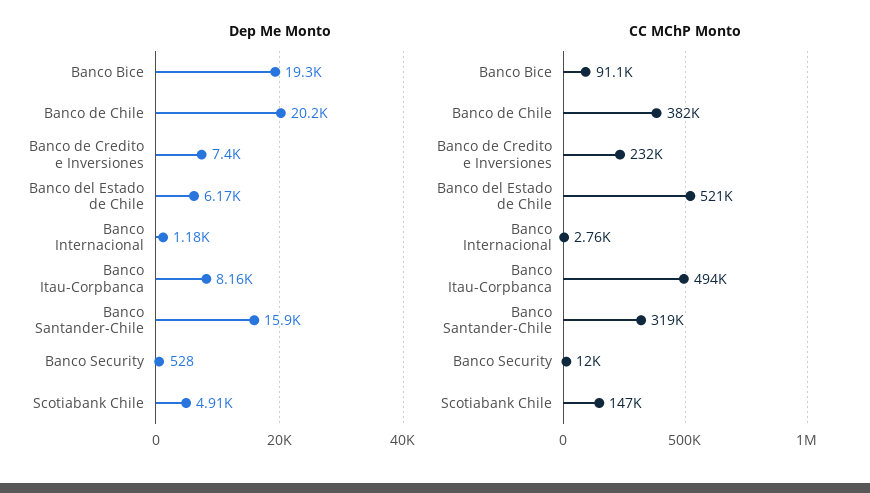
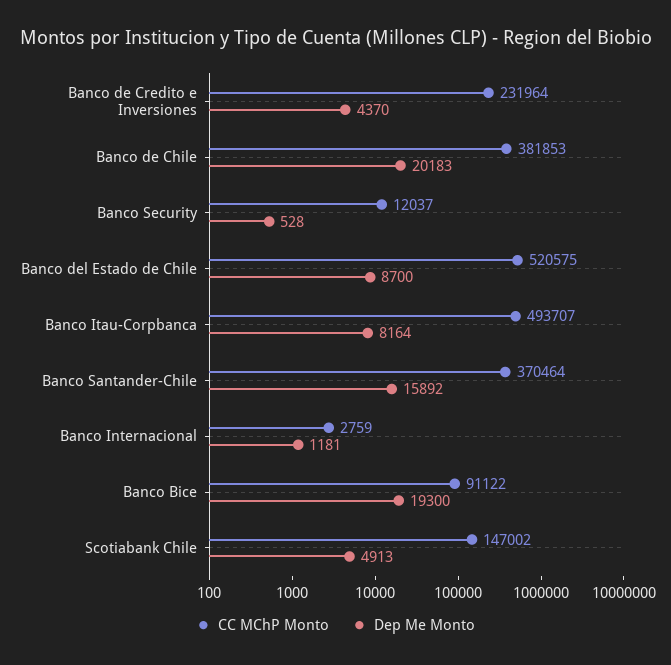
Dep Me Monto, Banco de Credito e Inversiones: 7400 -> 4370
Dep Me Monto, Banco del Estado de Chile: 6170 -> 8700
CC MChP Monto, Banco Santander-Chile: 319000 -> 370464

